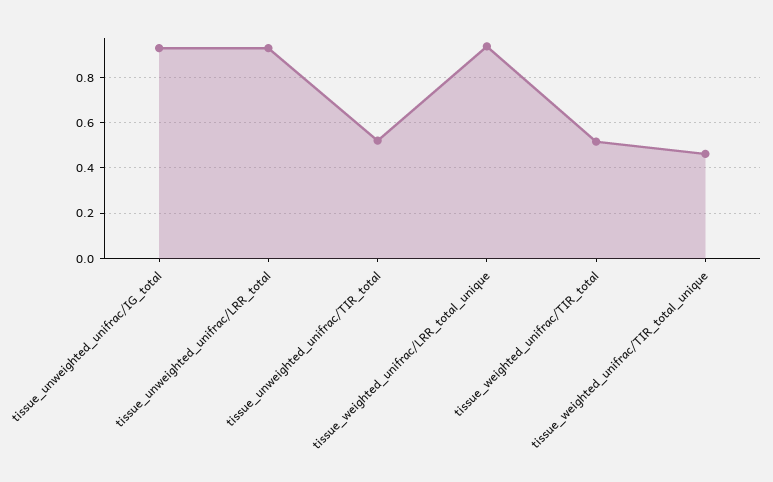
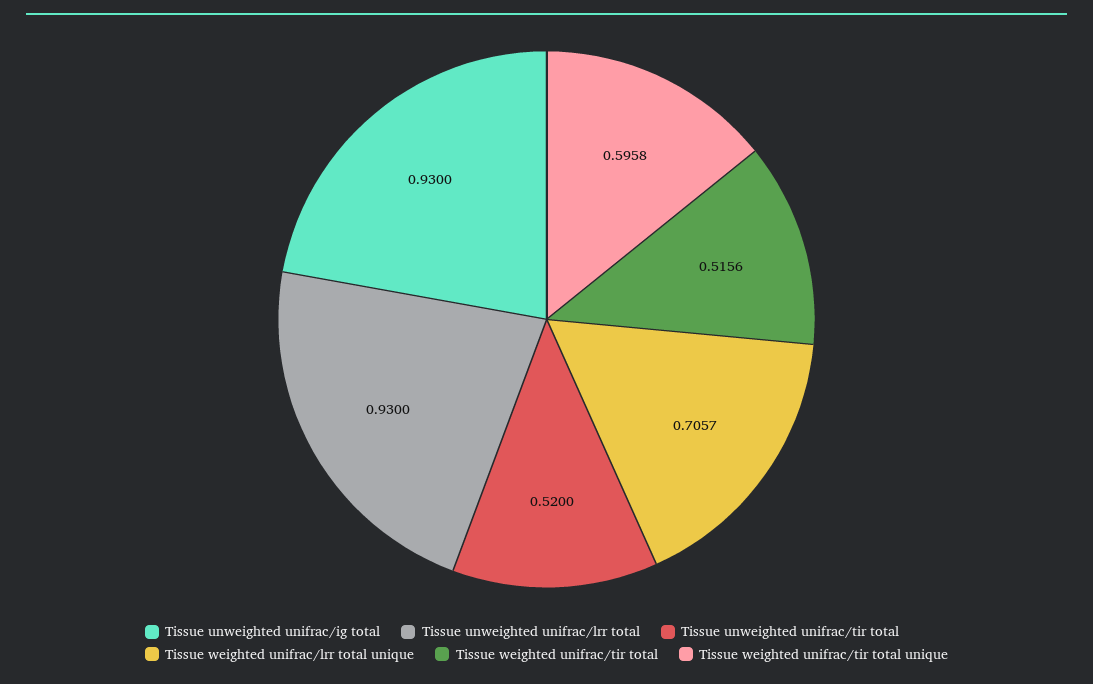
tissue_weighted_unifrac/LRR_total_unique: 0.95 -> 0.7057
tissue_weighted_unifrac/TIR_total_unique: 0.45 -> 0.5958

